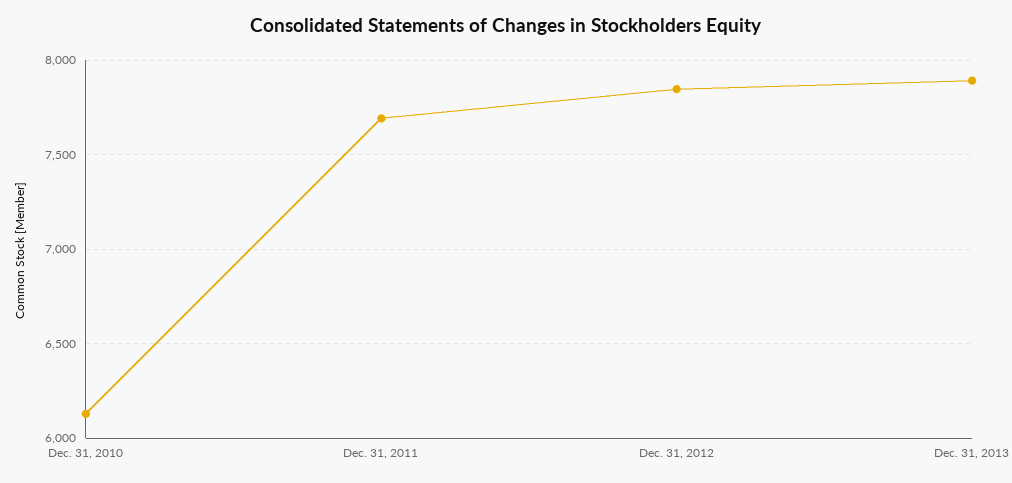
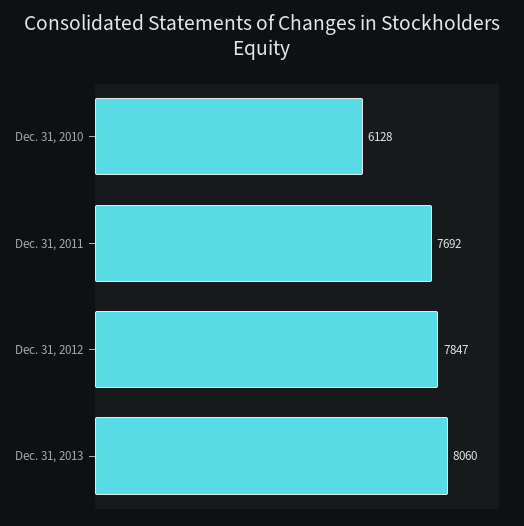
Dec. 31, 2013: 7900 -> 8060

